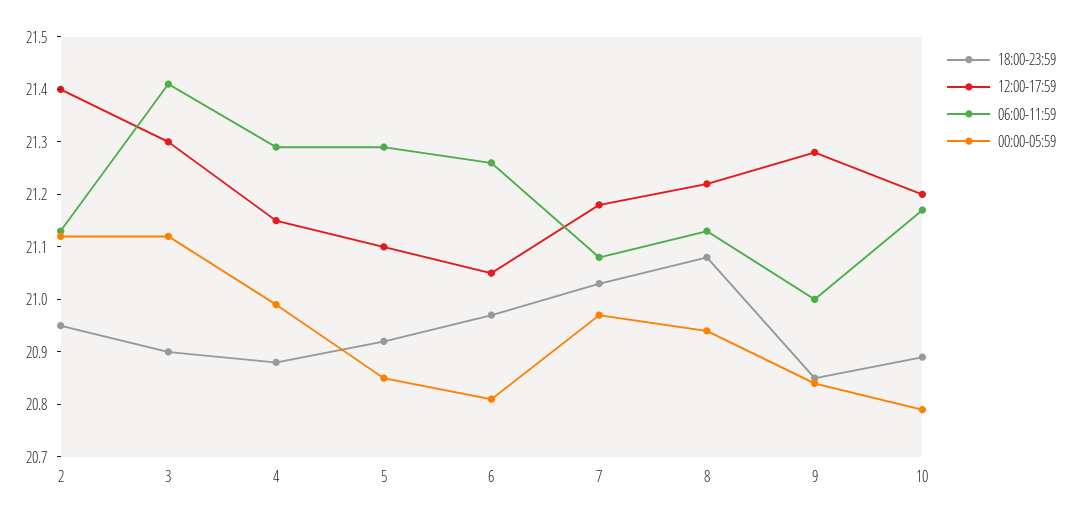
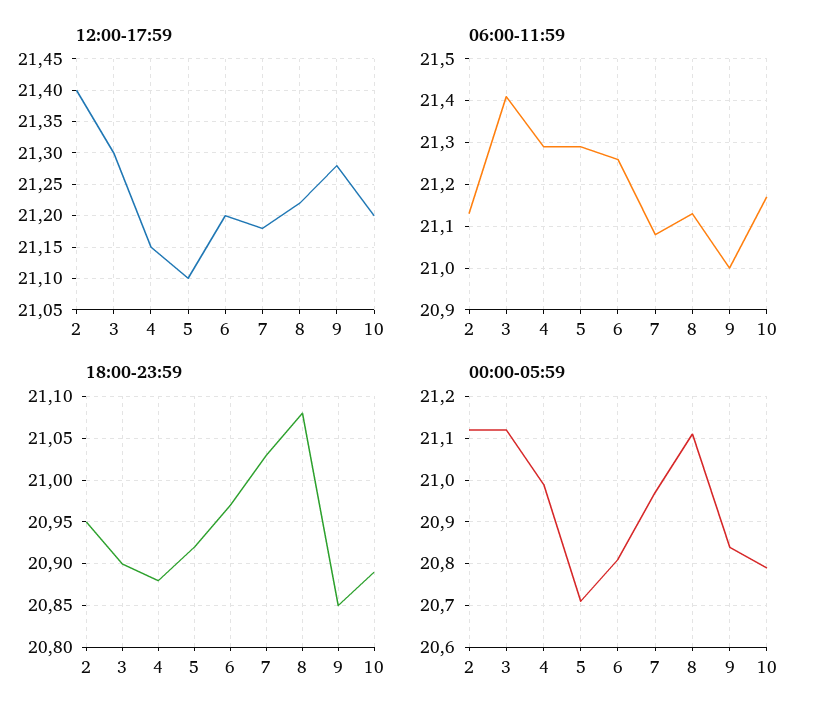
00:00-05:59, 5: 20.85 -> 20.7
12:00-17:59, 6: 21.05 -> 21.2
00:00-05:59, 8: 20.95 -> 21.1

